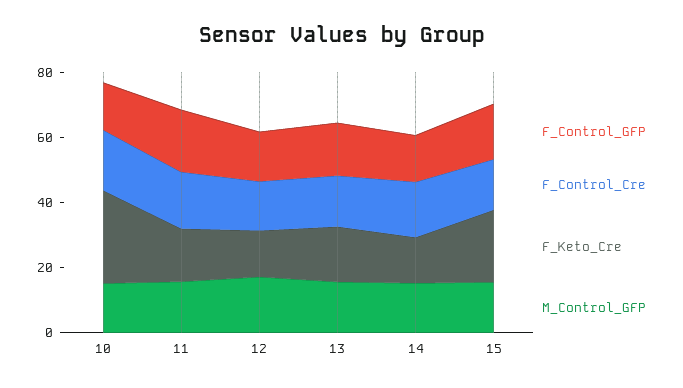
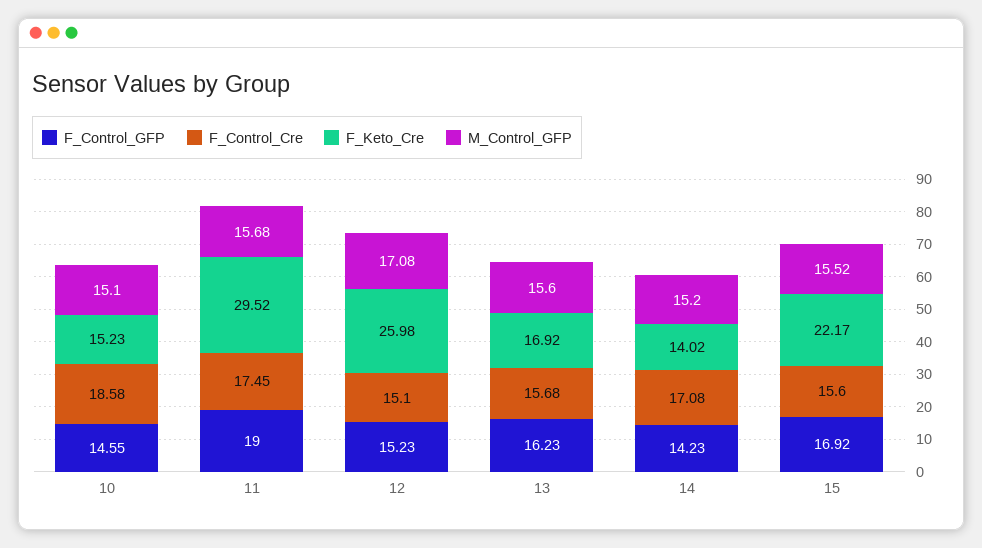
F_Keto_Cre, 10: 30 -> 15.23
F_Keto_Cre, 11: 15 -> 29.52
F_Keto_Cre, 12: 15 -> 25.98

